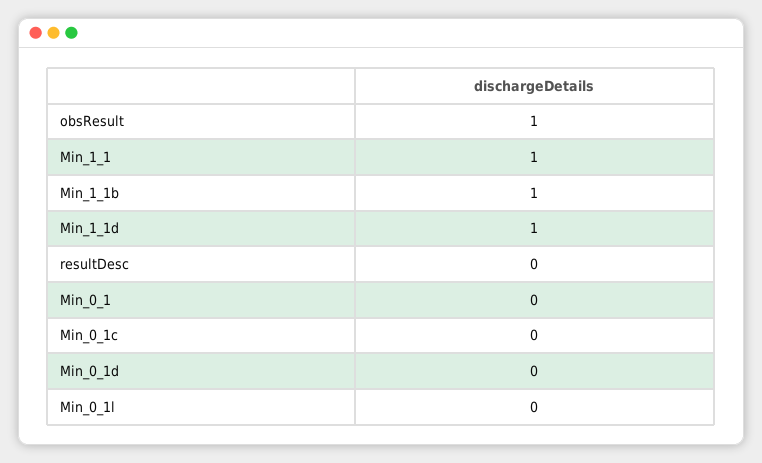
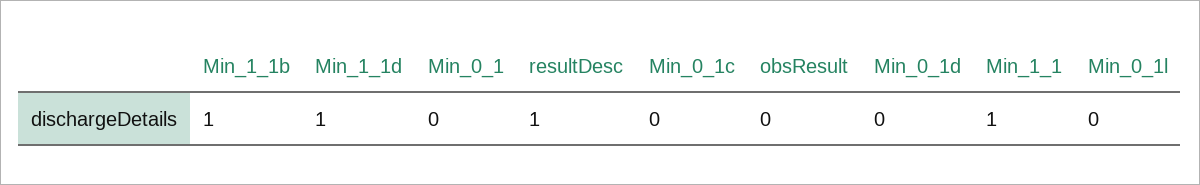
obsResult: 1 -> 0
resultDesc: 0 -> 1

